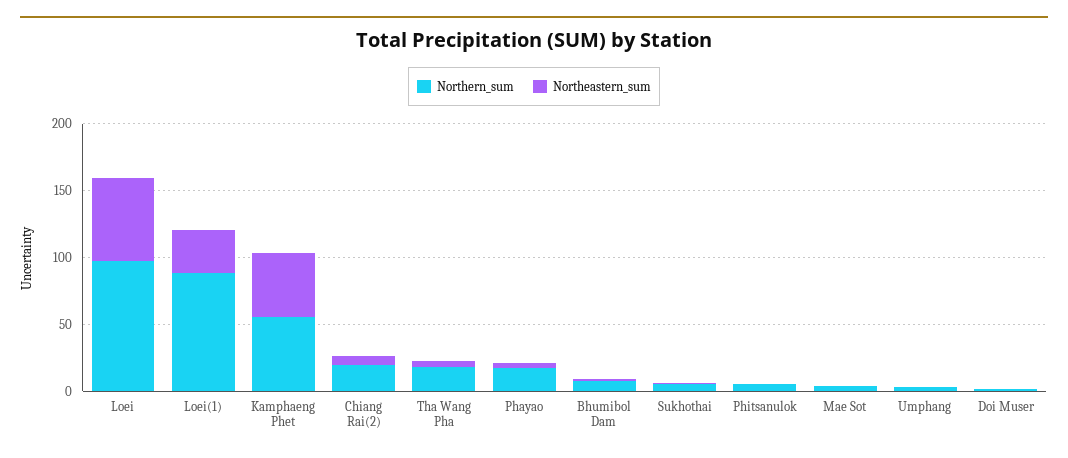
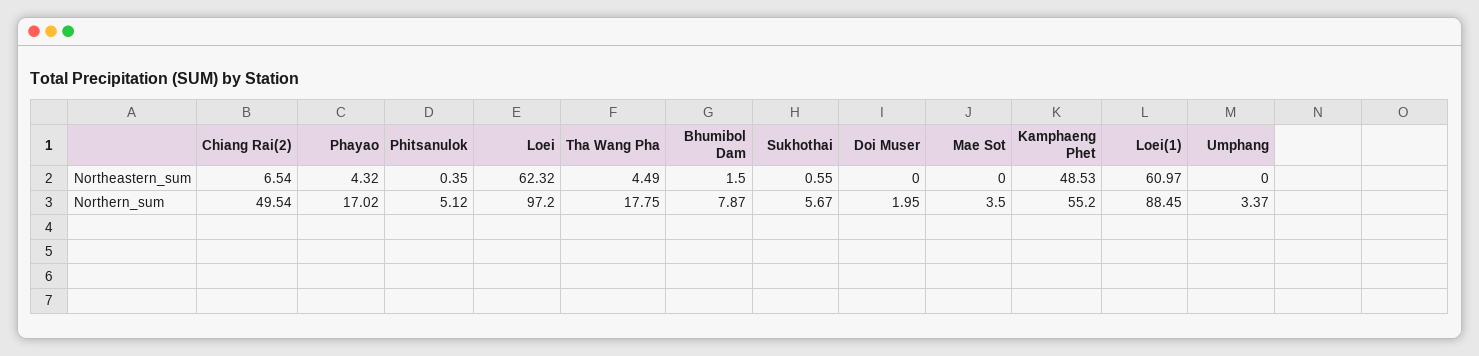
Northeastern_sum, Loei(1): 30 -> 60.97
Northern_sum, Chiang Rai(2): 20 -> 49.54

